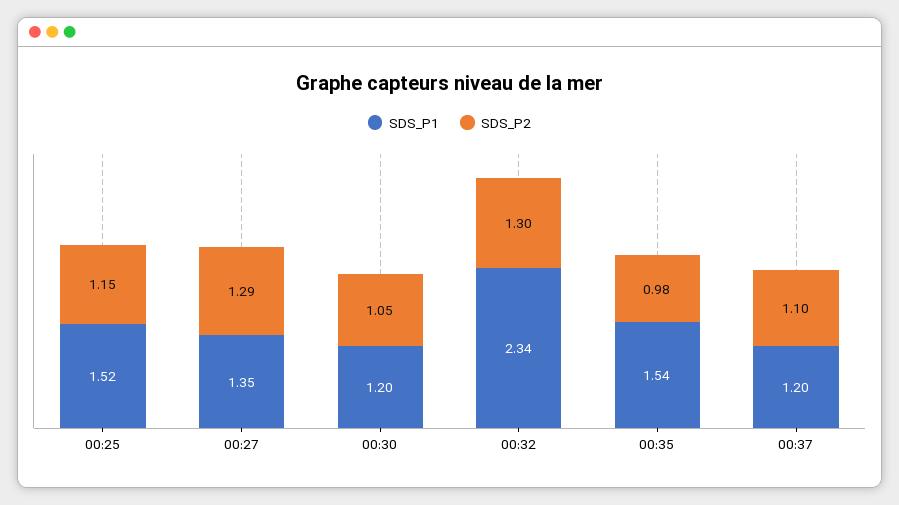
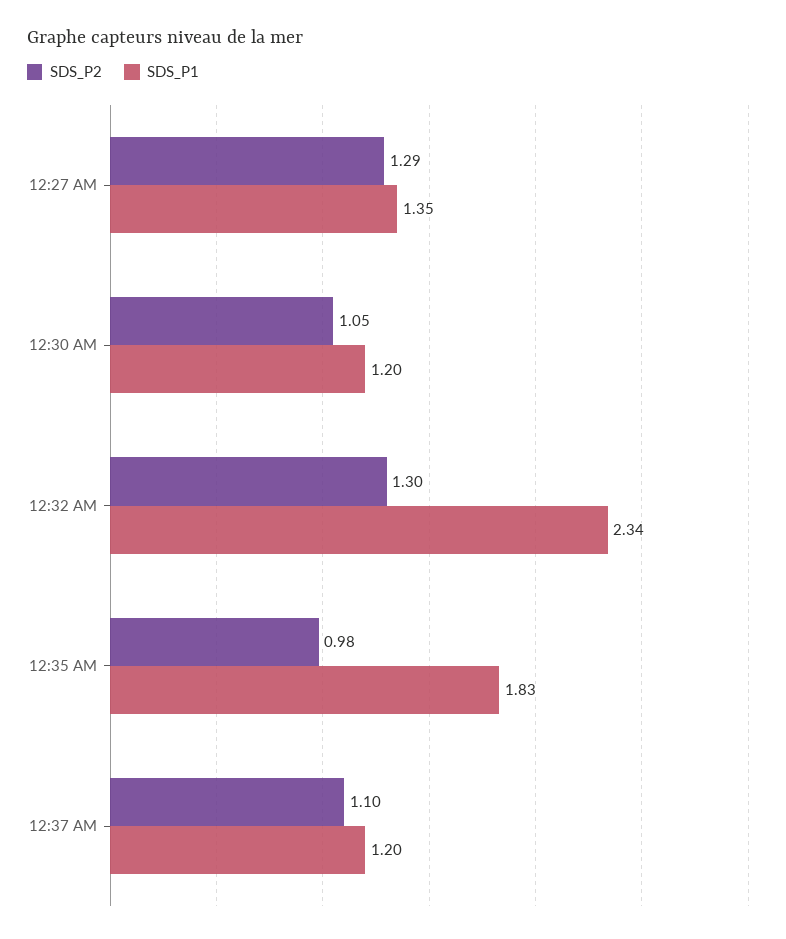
SDS_P1, 00:25: 1.52 -> none
SDS_P2, 00:25: 1.15 -> none
SDS_P1, 00:35: 1.54 -> 1.83

